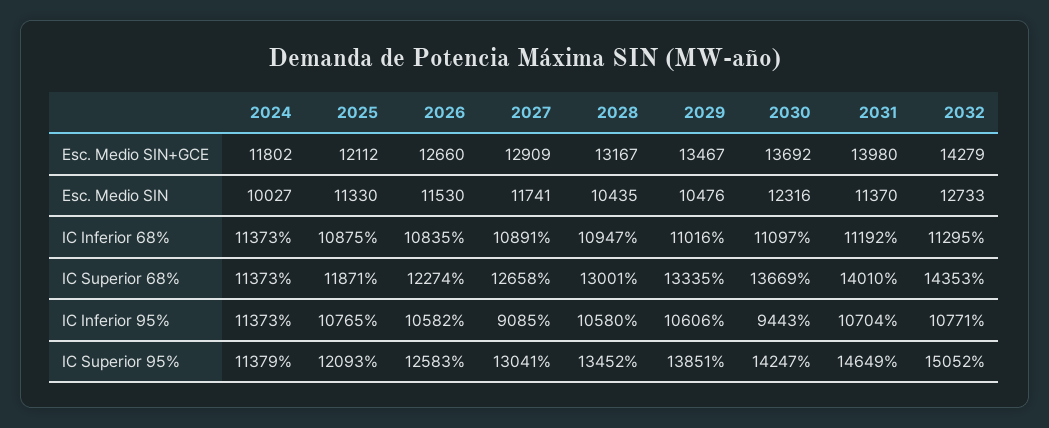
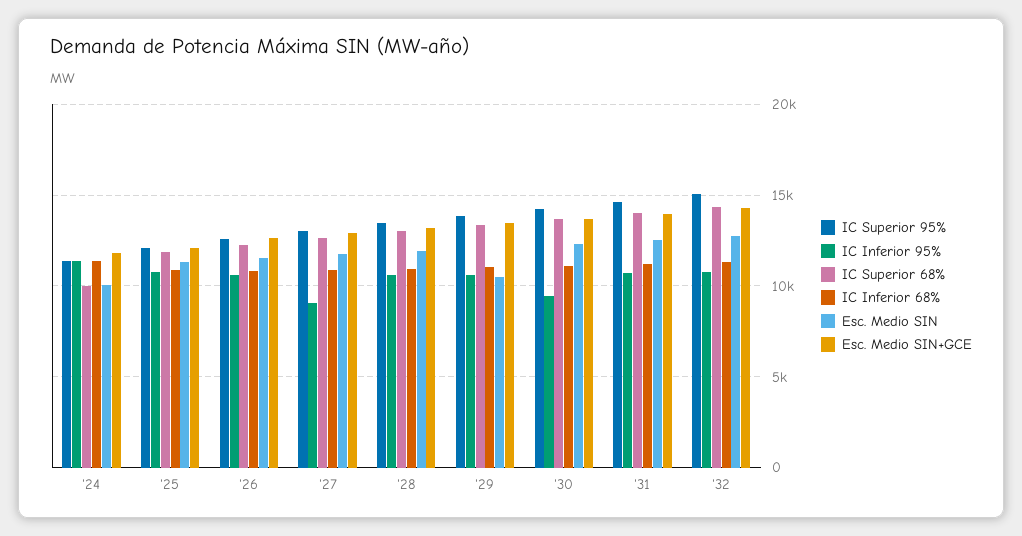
Esc. Medio SIN, 2028: 10435 -> 12000
Esc. Medio SIN, 2031: 11370 -> 12500
IC Superior 68%, 2024: 11373 -> 10000

